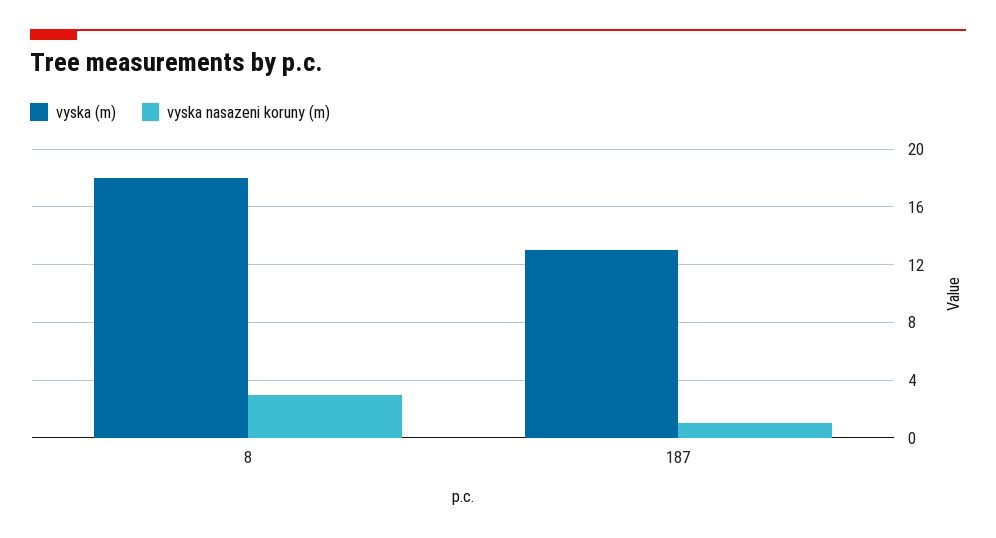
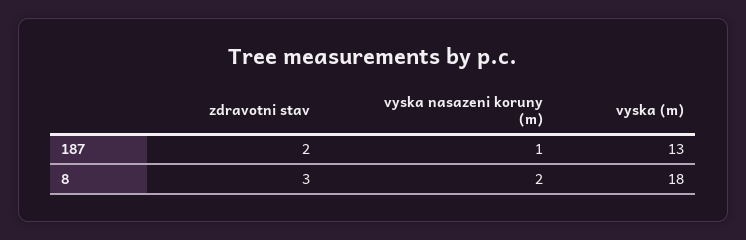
vyska nasazeni koruny (m), 8: 3 -> 2
zdravotni stav, 187: none -> 2
zdravotni stav, 8: none -> 3

